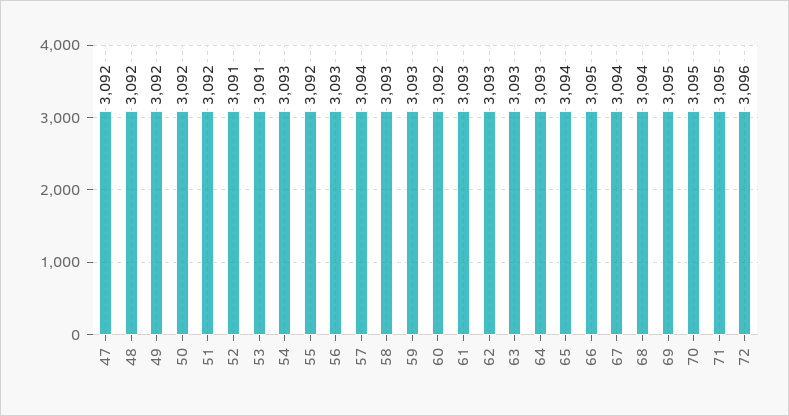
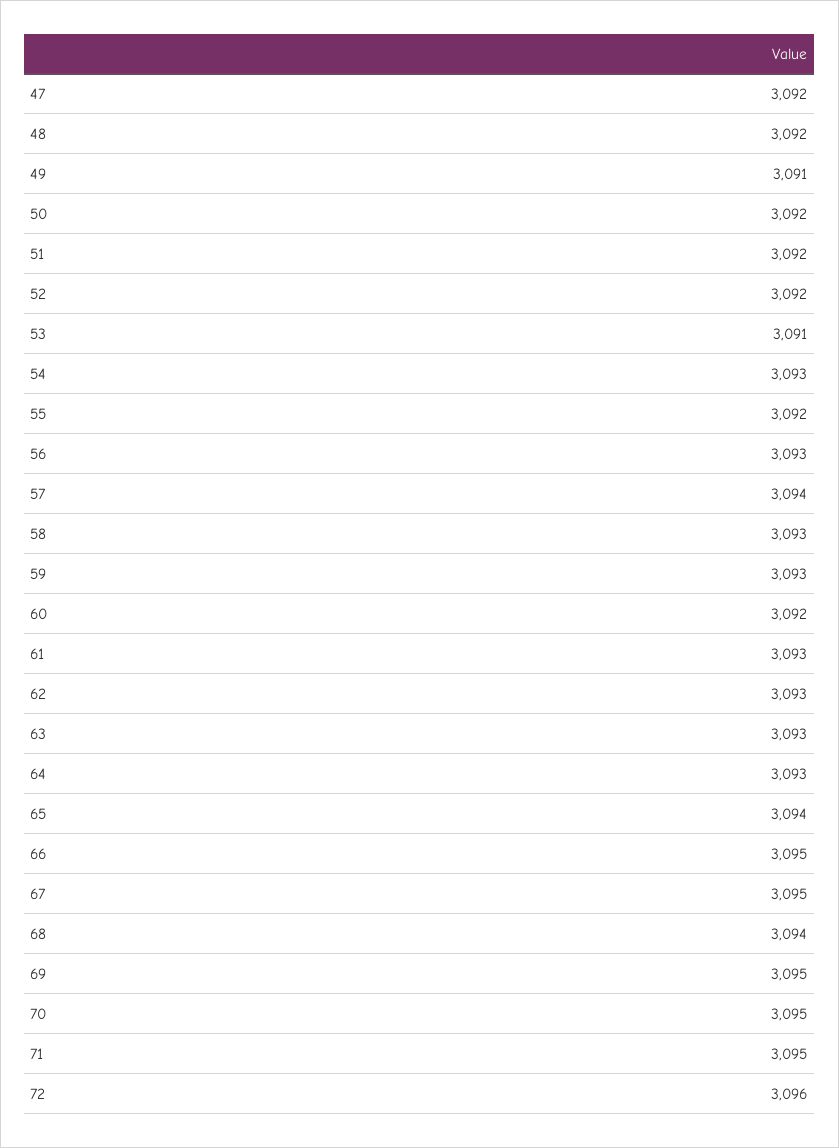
49: 3092 -> 3091
52: 3091 -> 3092
67: 3094 -> 3095

